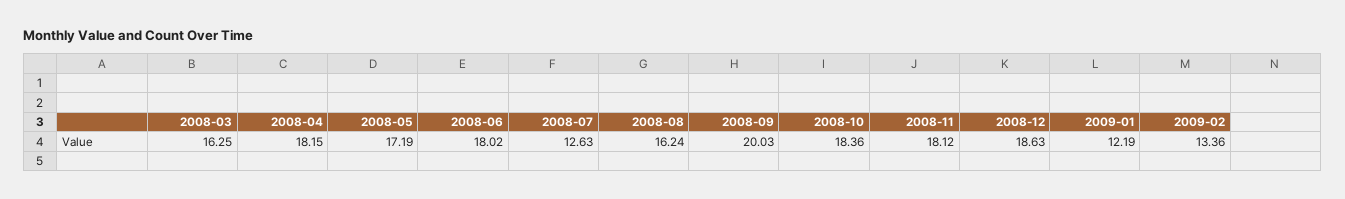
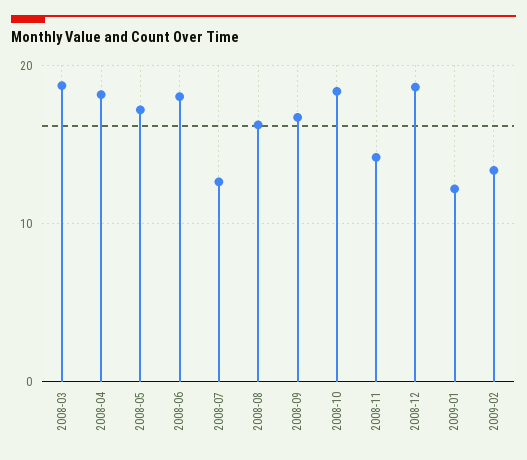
2008-03: 16.25 -> 19
2008-09: 20.03 -> 17
2008-11: 18.12 -> 14

